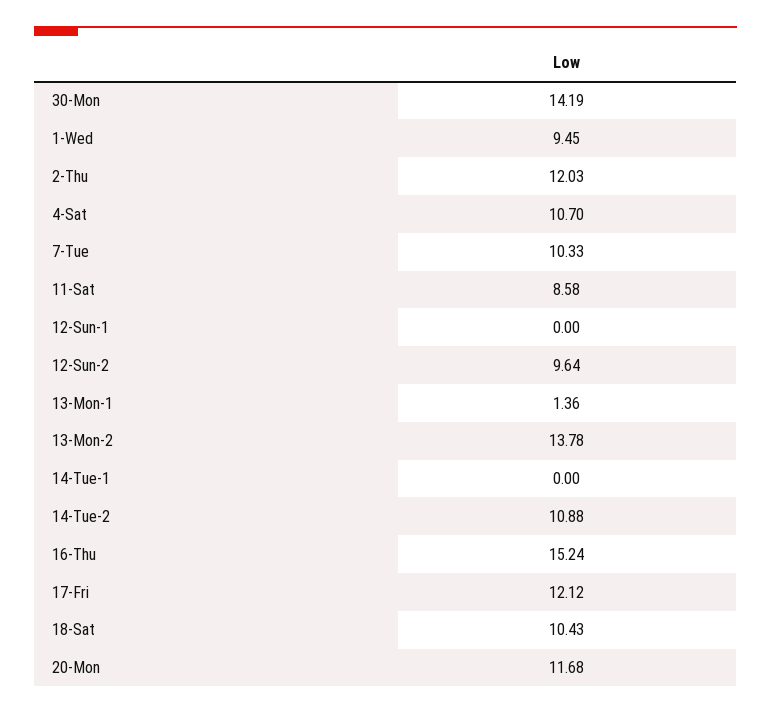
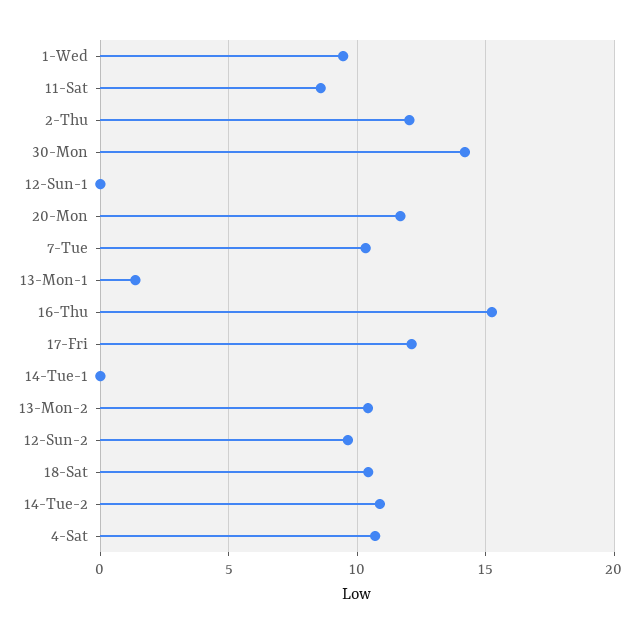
13-Mon-2: 13.78 -> 10.5

